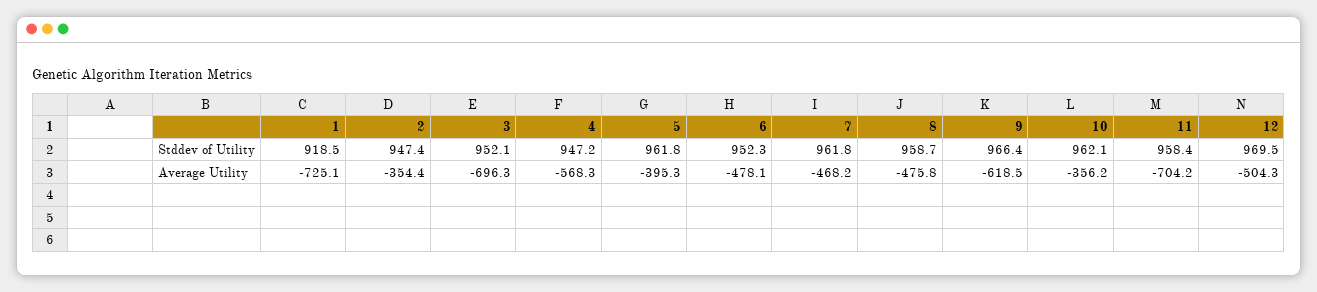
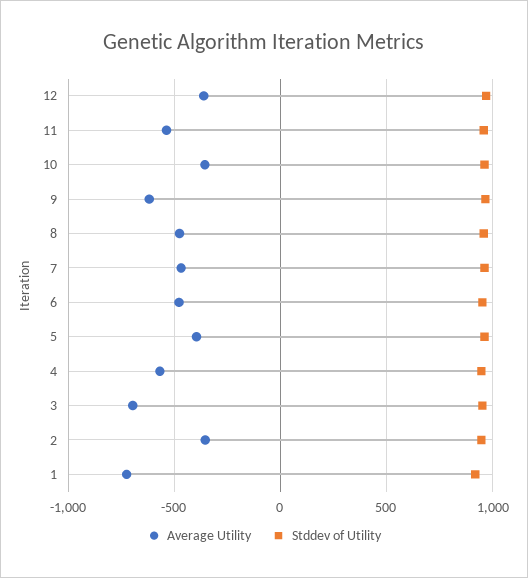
Average Utility, 11: -704.2 -> -550
Average Utility, 12: -504.3 -> -350

